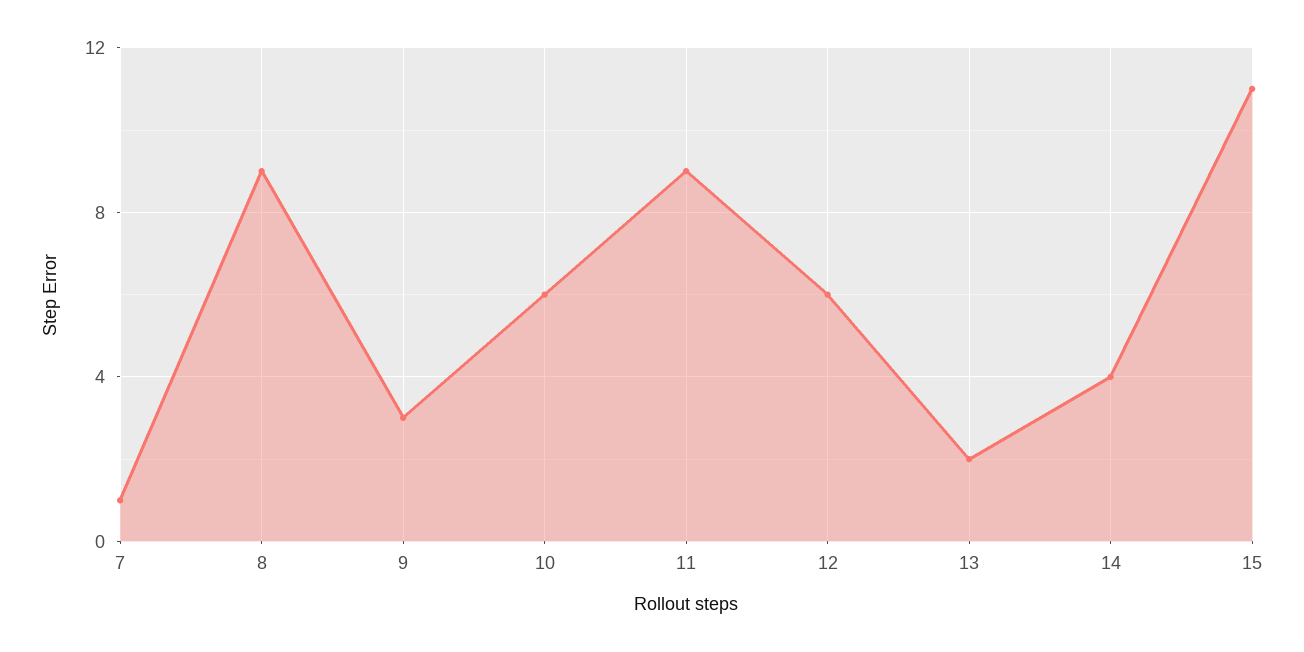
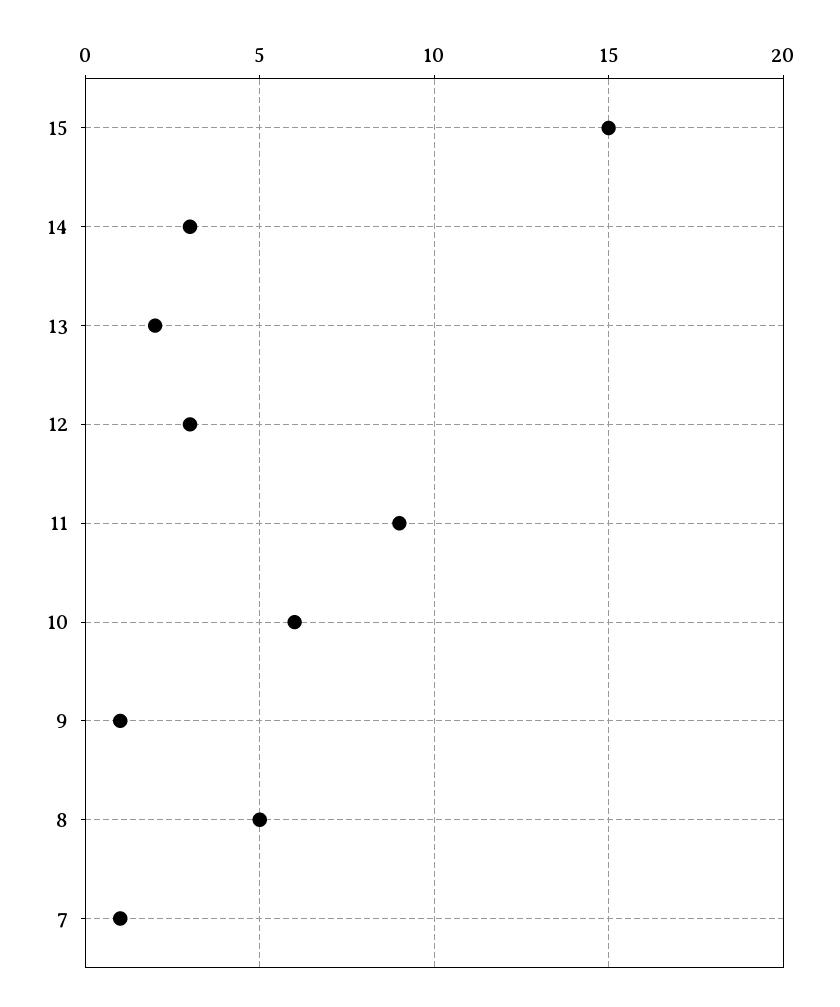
8: 9 -> 5
9: 3 -> 1
12: 6 -> 3
14: 4 -> 3
15: 11 -> 15

